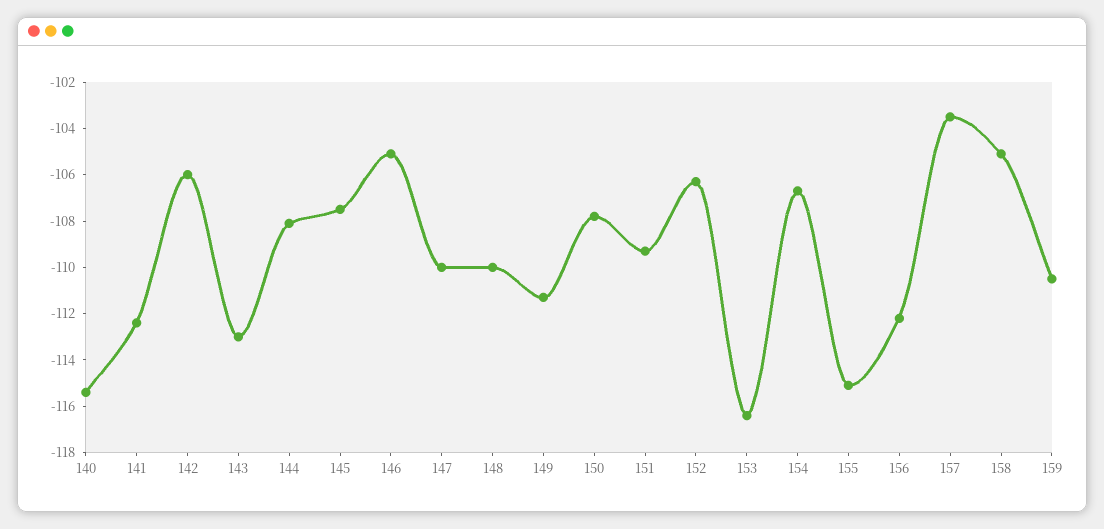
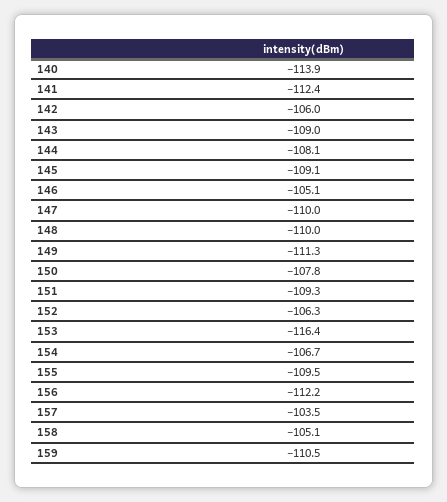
140: -115.5 -> -113.9
143: -113 -> -109
145: -107.5 -> -109.1
155: -115 -> -109.5

